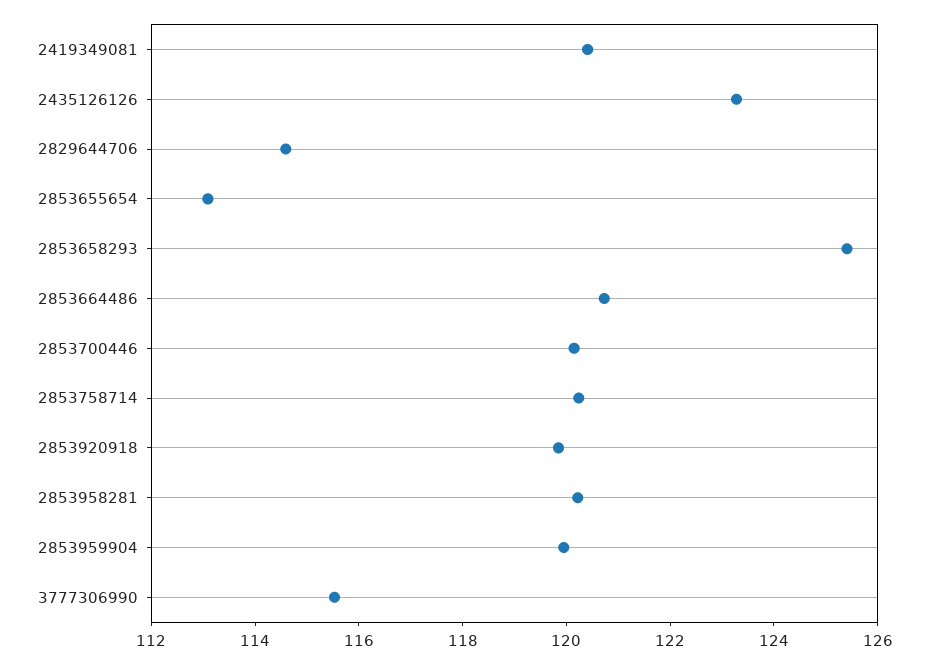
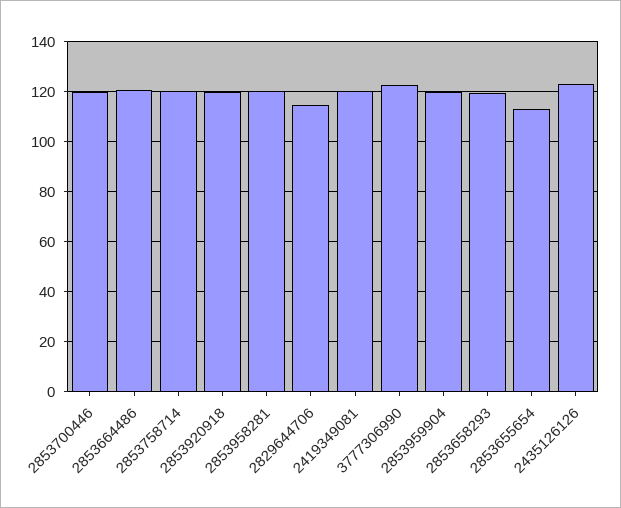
2853658293: 125.5 -> 120
3777306990: 115.5 -> 122.5

